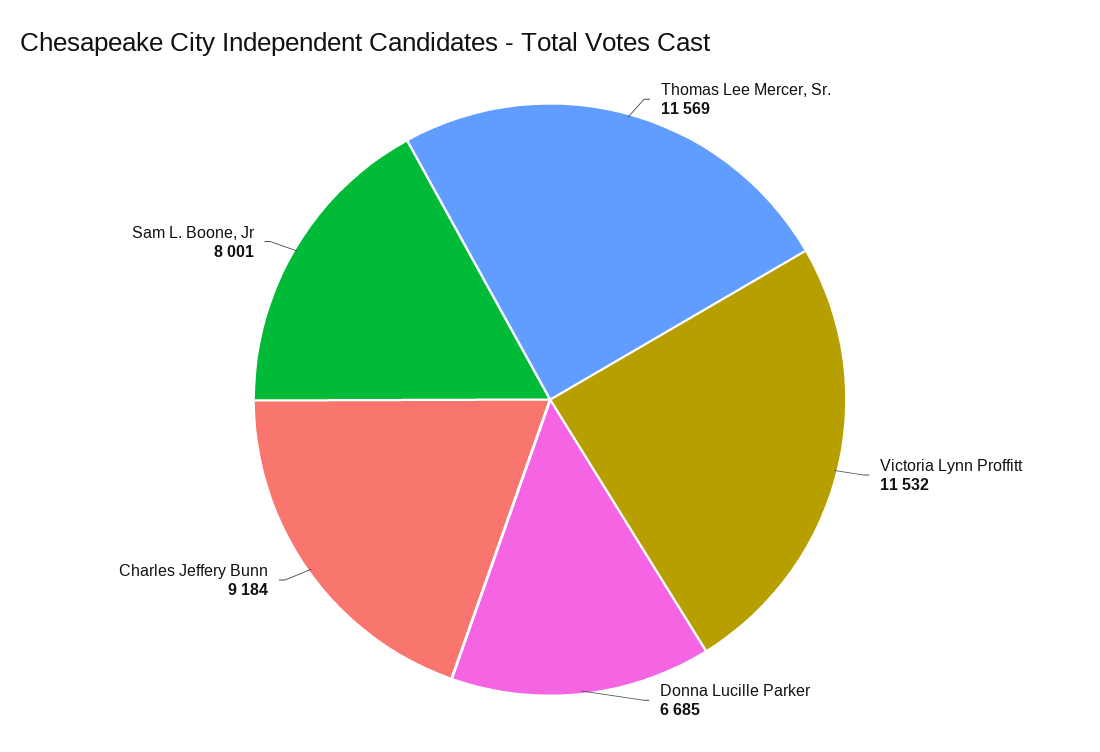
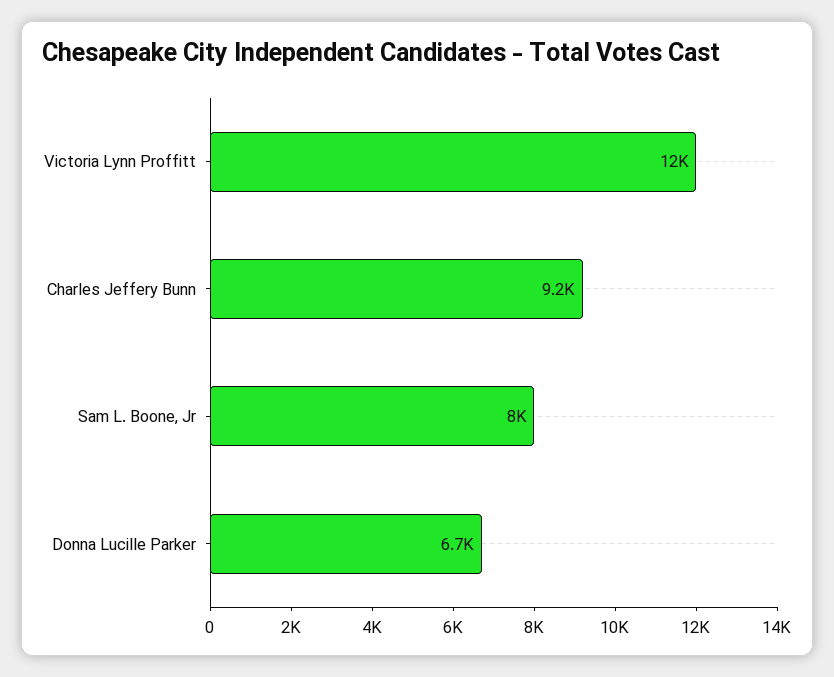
Thomas Lee Mercer, Sr.: 11569 -> none

